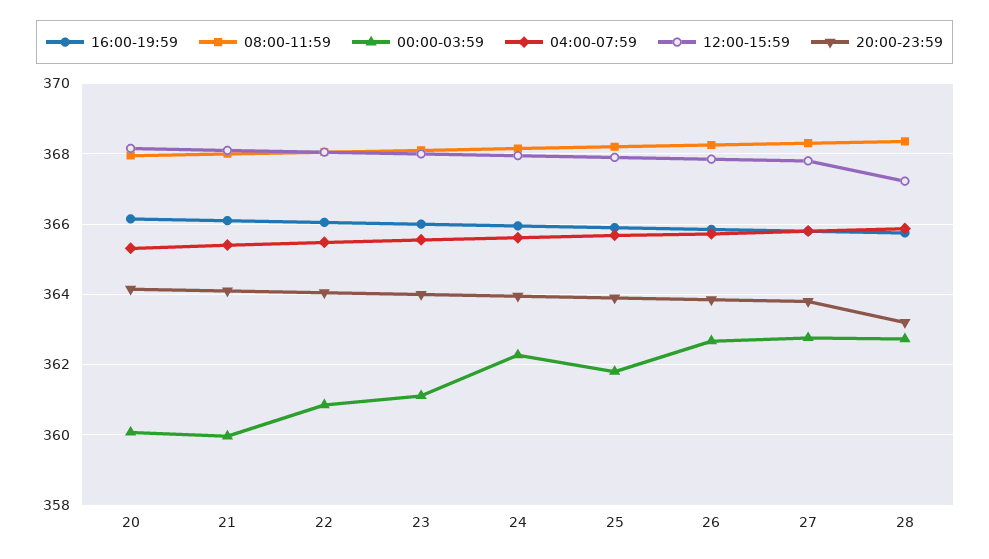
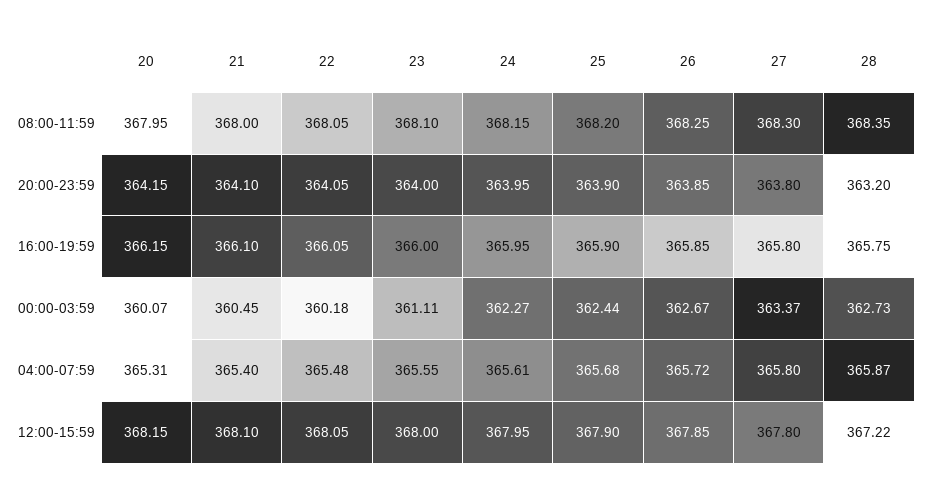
00:00-03:59, 21: 360 -> 360.45
00:00-03:59, 22: 360.8 -> 360.18
00:00-03:59, 25: 361.8 -> 362.44
00:00-03:59, 27: 362.8 -> 363.37

